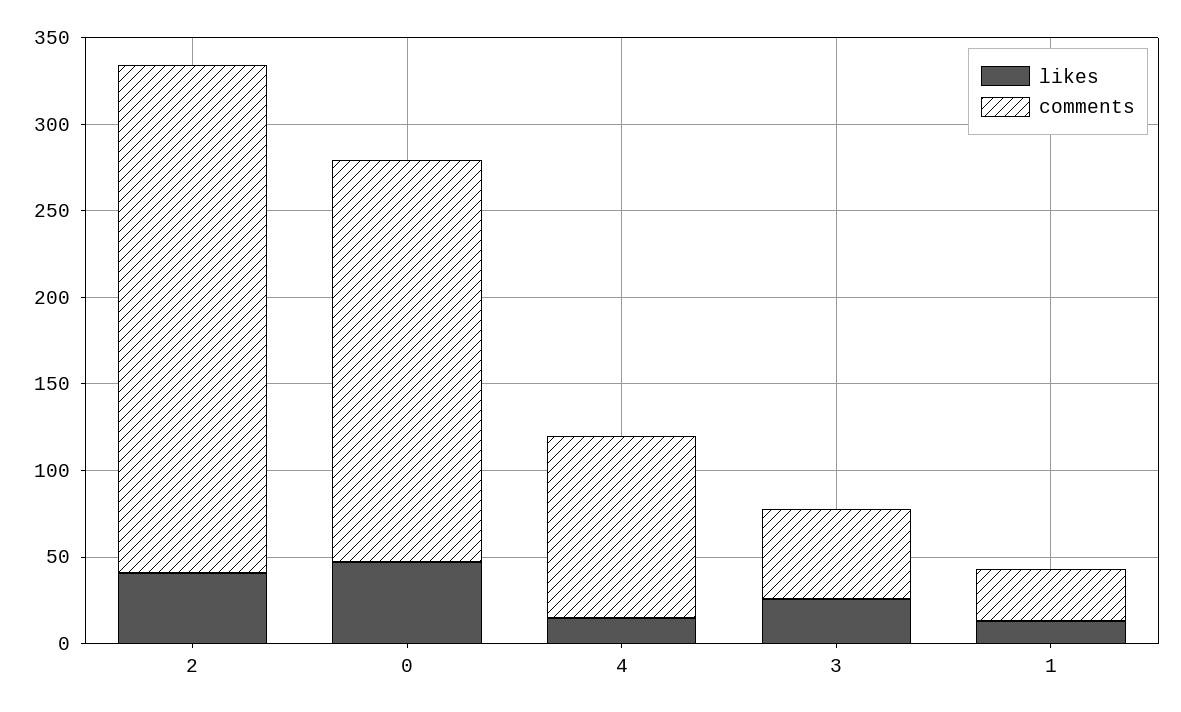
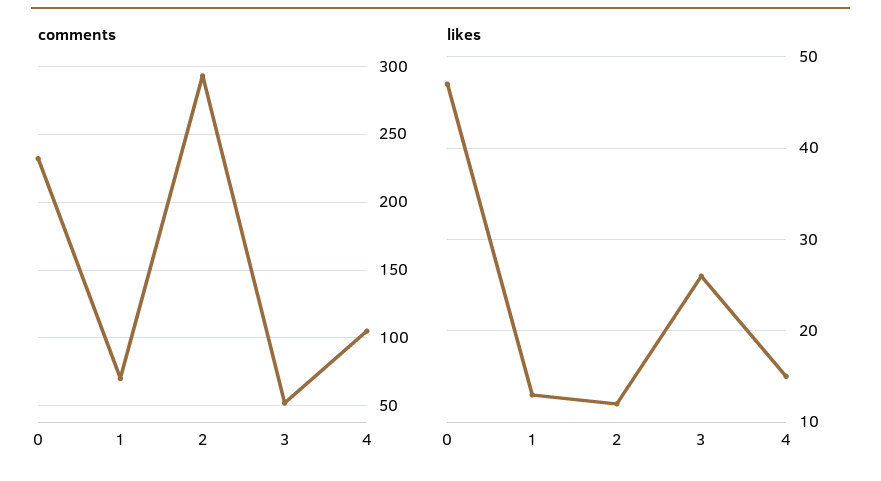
likes, 2: 40 -> 12
comments, 1: 30 -> 70

